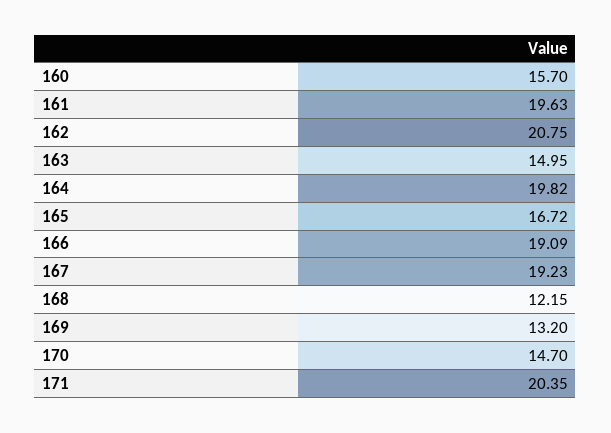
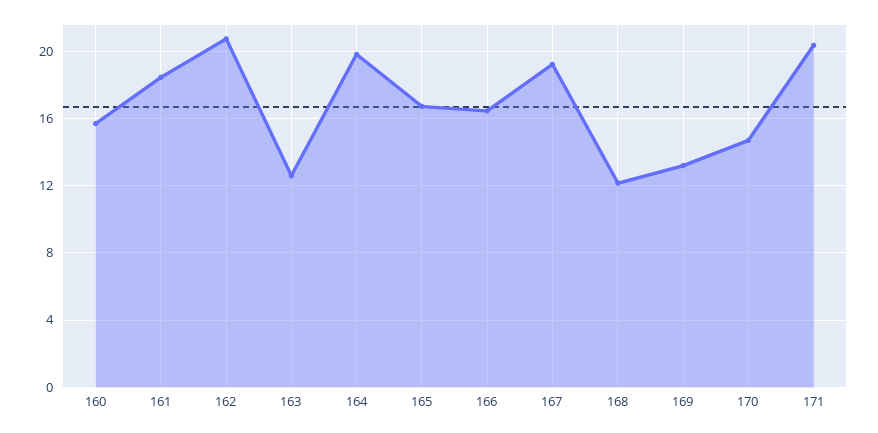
161: 19.63 -> 18.5
163: 14.95 -> 12.5
166: 19.09 -> 16.5

